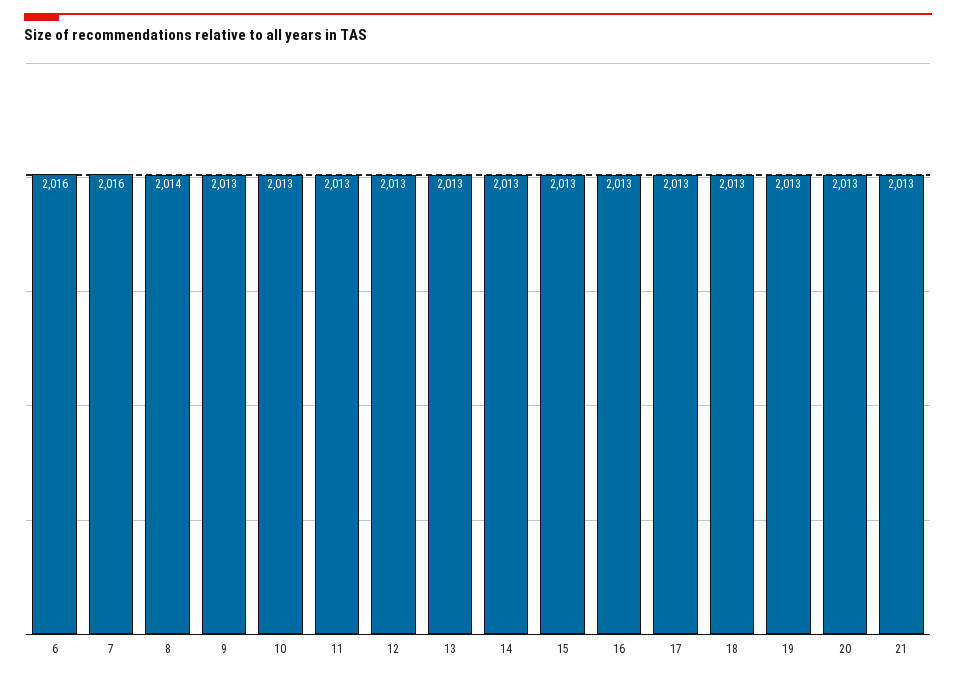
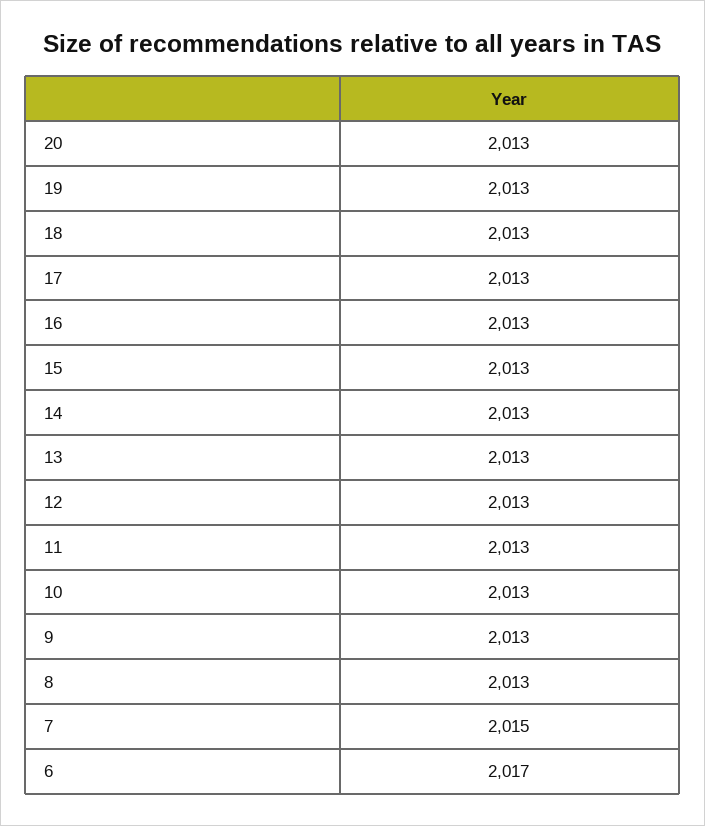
6: 2016 -> 2017
7: 2016 -> 2015
8: 2014 -> 2013
21: 2013 -> none

